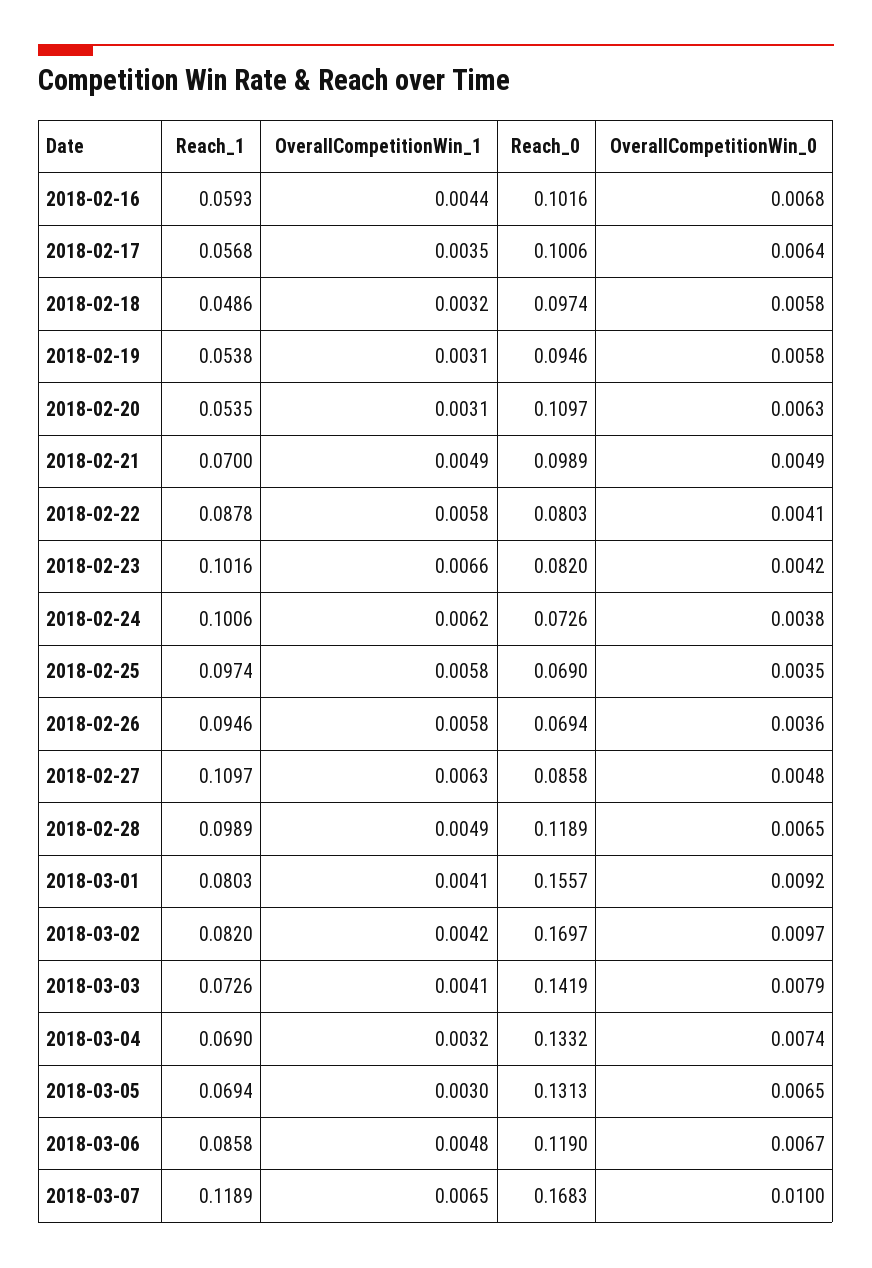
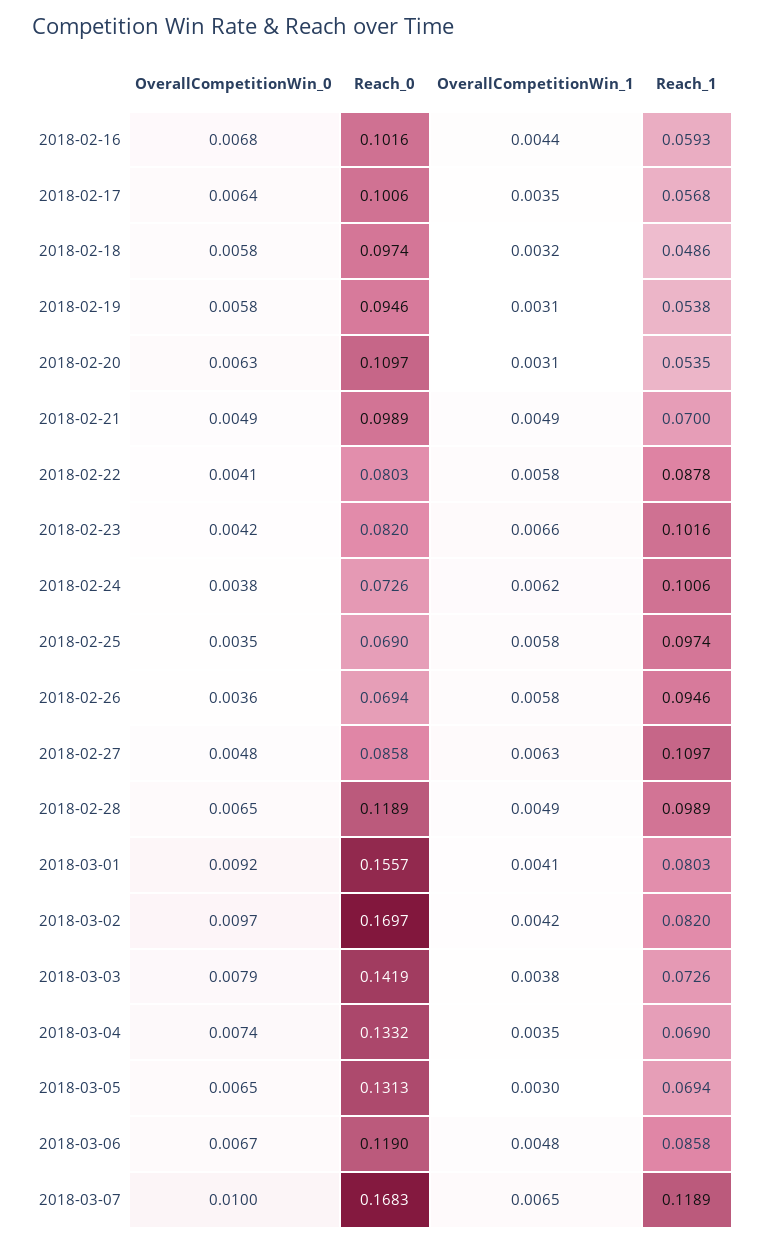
OverallCompetitionWin_1, 2018-03-03: 0.0041 -> 0.0038
OverallCompetitionWin_1, 2018-03-04: 0.0032 -> 0.0035

